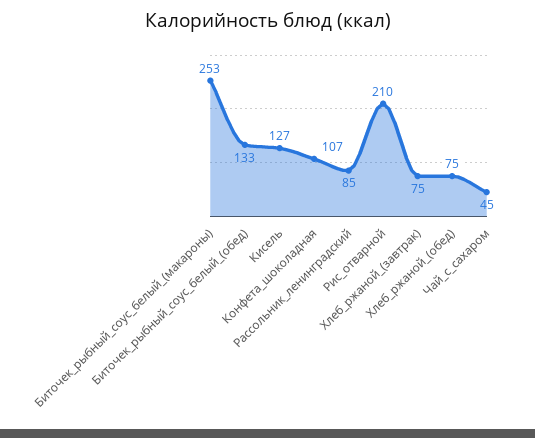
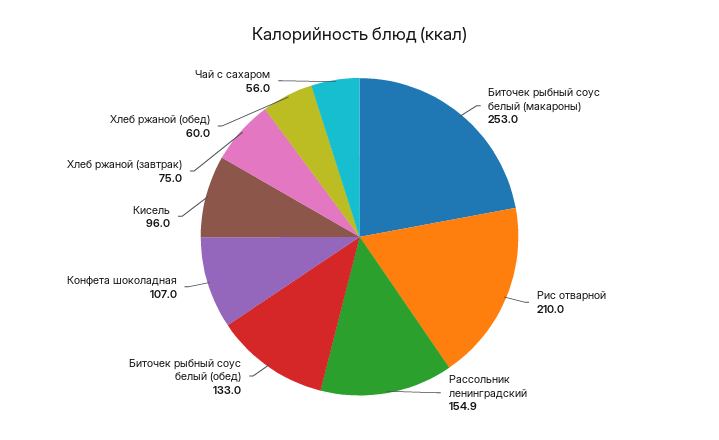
Кисель: 127 -> 96
Рассольник_ленинградский: 85 -> 154.9
Хлеб_ржаной_(обед): 75 -> 60
Чай_с_сахаром: 45 -> 56

